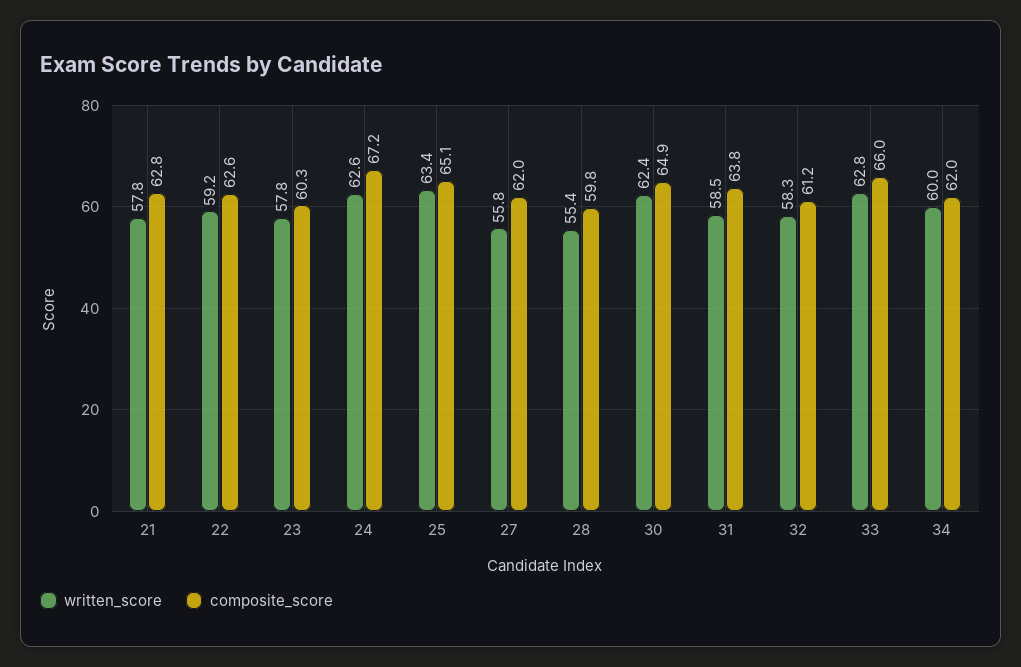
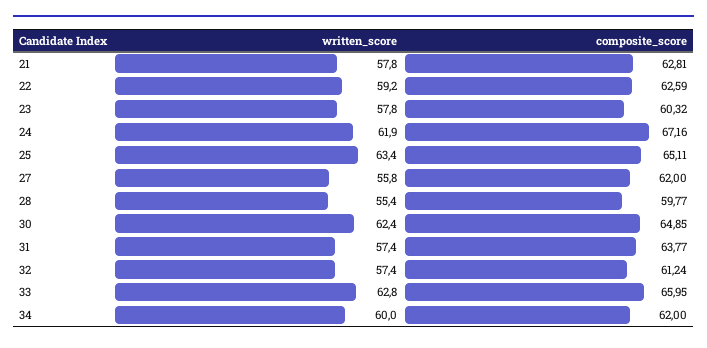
written_score, 24: 62.6 -> 61.9
written_score, 31: 58.5 -> 57.4
written_score, 32: 58.3 -> 57.4

